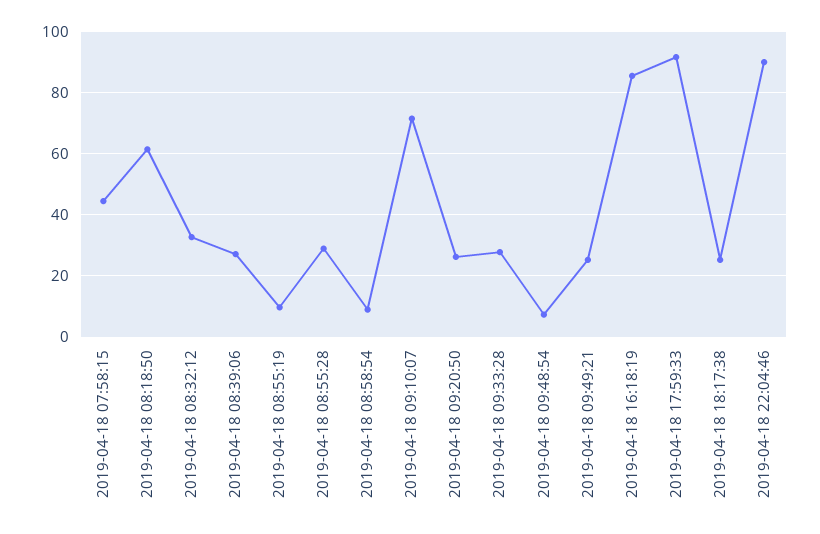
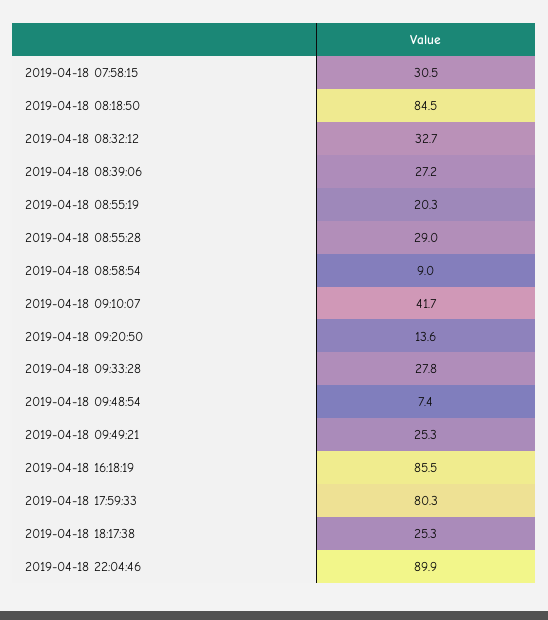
2019-04-18 07:58:15: 44 -> 30.5
2019-04-18 08:18:50: 62 -> 84.5
2019-04-18 08:55:19: 10 -> 20.3
2019-04-18 09:10:07: 72 -> 41.7
2019-04-18 09:20:50: 26 -> 13.6
2019-04-18 17:59:33: 92 -> 80.3

